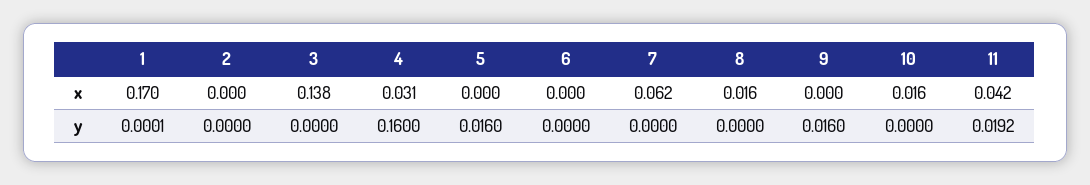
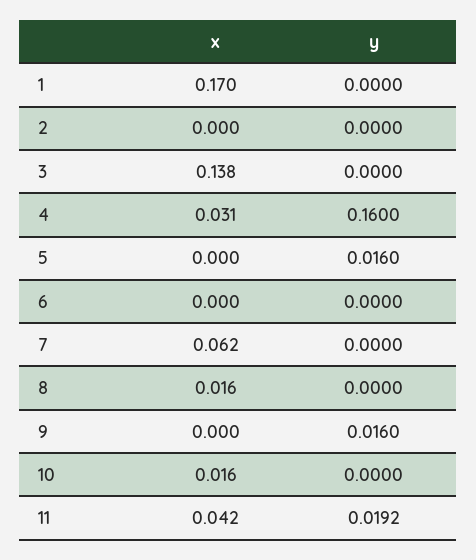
1, y: 0.0001 -> 0

